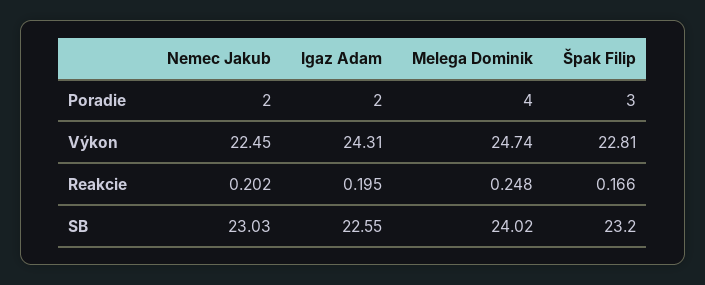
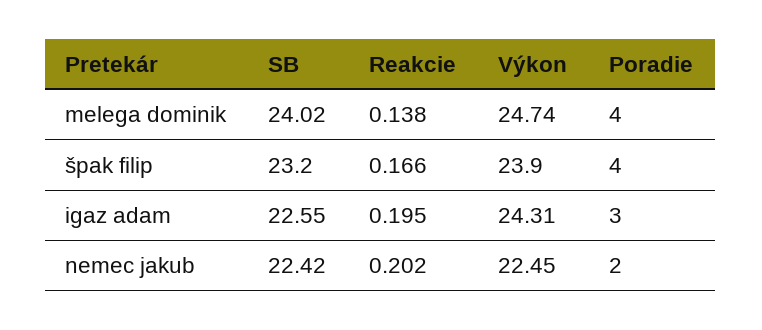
Igaz Adam, Poradie: 2 -> 3
Špak Filip, Poradie: 3 -> 4
Špak Filip, Výkon: 22.81 -> 23.9
Melega Dominik, Reakcie: 0.248 -> 0.138
Nemec Jakub, SB: 23.03 -> 22.42

